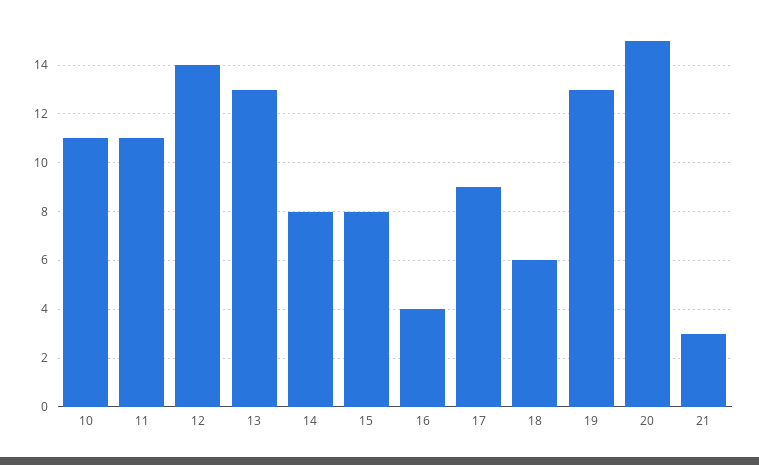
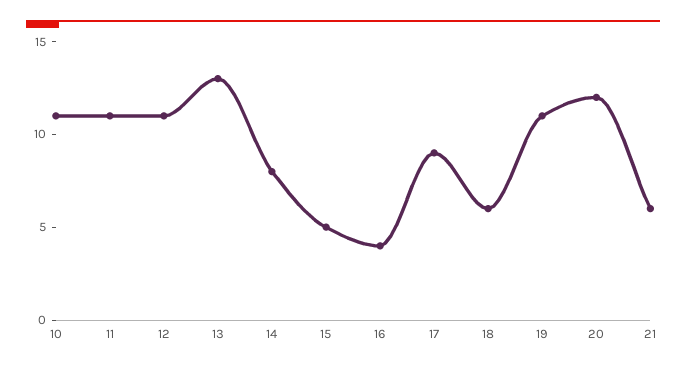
12: 14 -> 11
15: 8 -> 5
19: 13 -> 11
20: 15 -> 12
21: 3 -> 6

